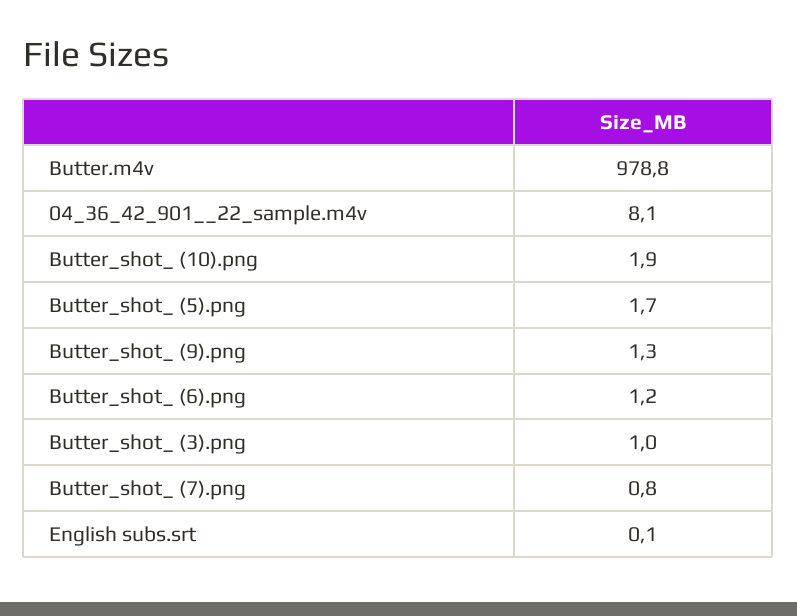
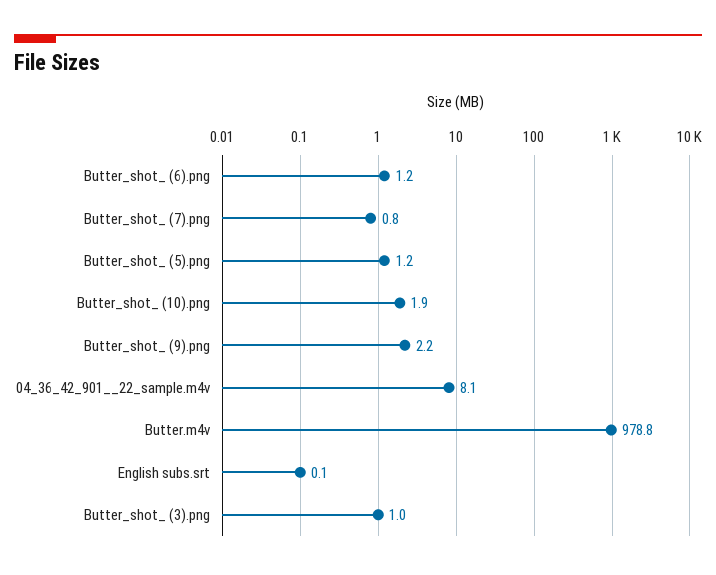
Butter_shot_ (5).png: 1.7 -> 1.2
Butter_shot_ (9).png: 1.3 -> 2.2

